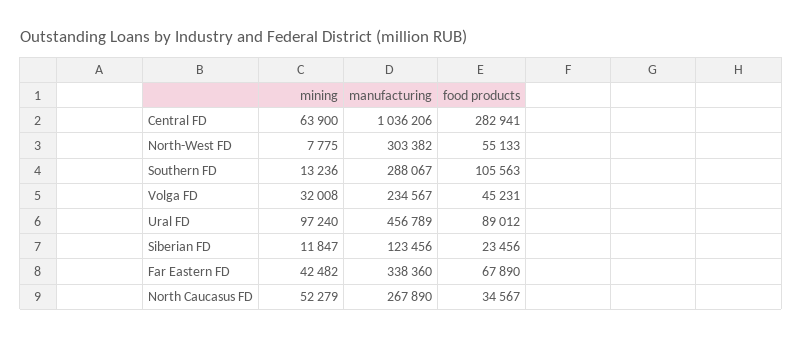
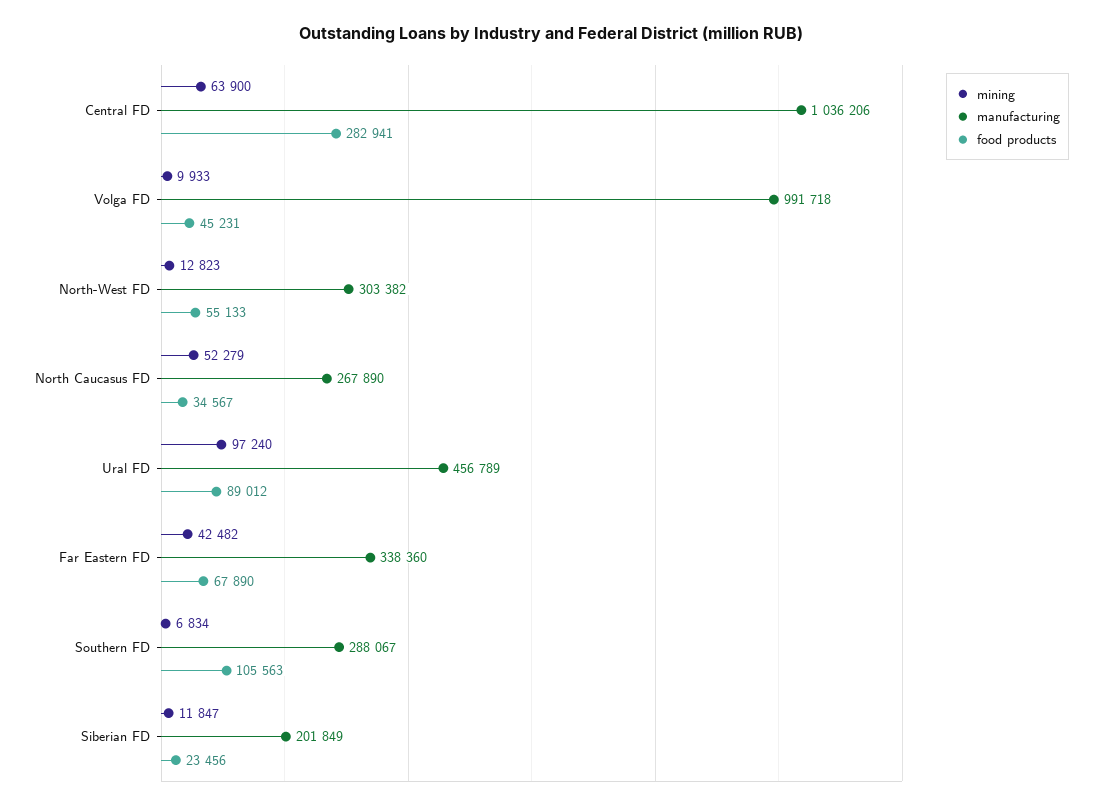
mining, North-West FD: 7775 -> 12823
mining, Southern FD: 13236 -> 6834
mining, Volga FD: 32008 -> 9933
manufacturing, Volga FD: 234567 -> 991718
manufacturing, Siberian FD: 123456 -> 201849

